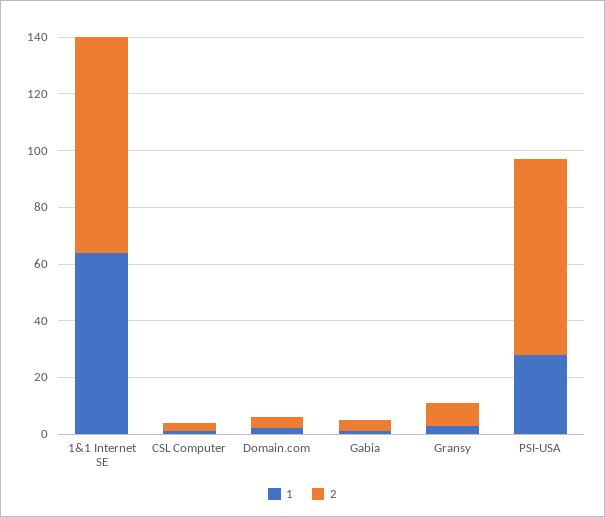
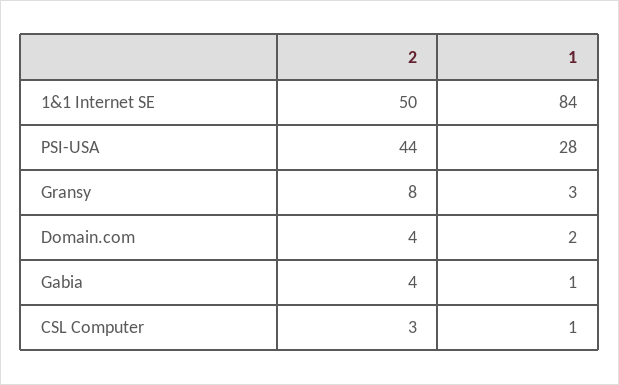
1, 1&1 Internet SE: 65 -> 84
2, 1&1 Internet SE: 75 -> 50
2, PSI-USA: 70 -> 44

